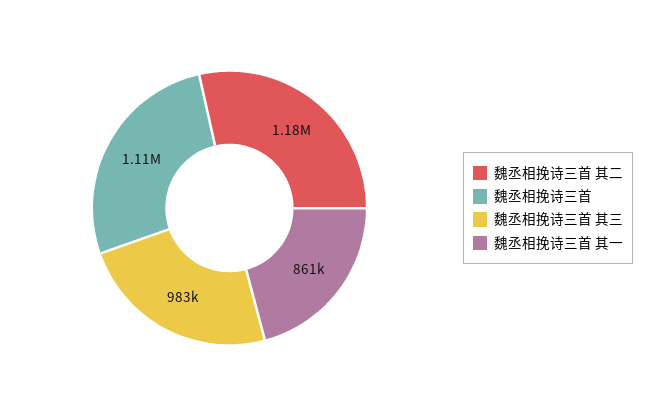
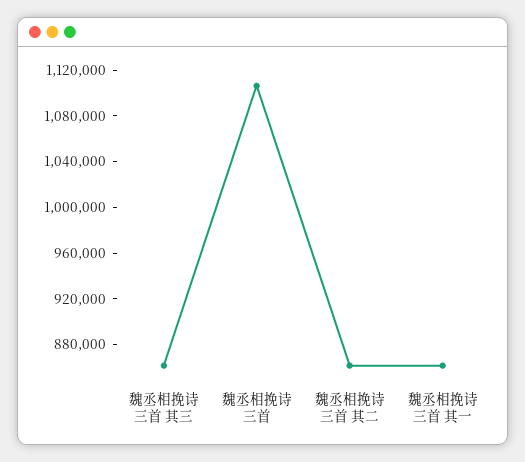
魏丞相挽诗三首 其二: 1180000 -> 860000
魏丞相挽诗三首 其三: 983000 -> 860000

